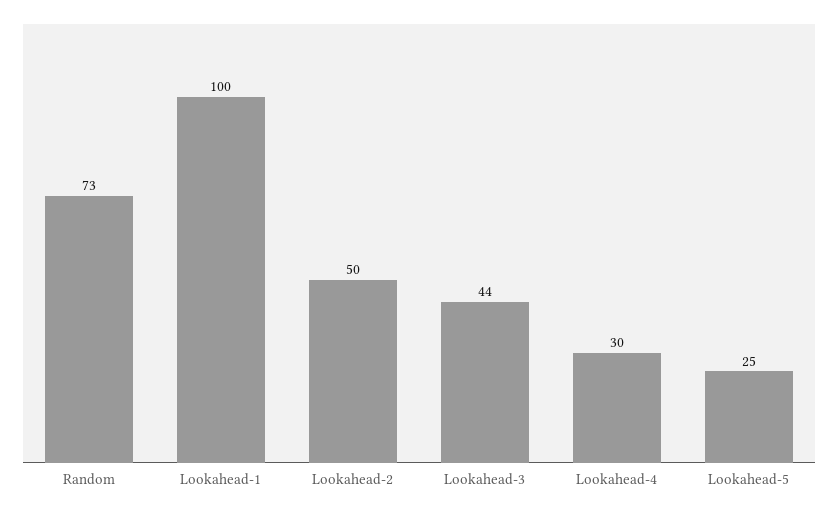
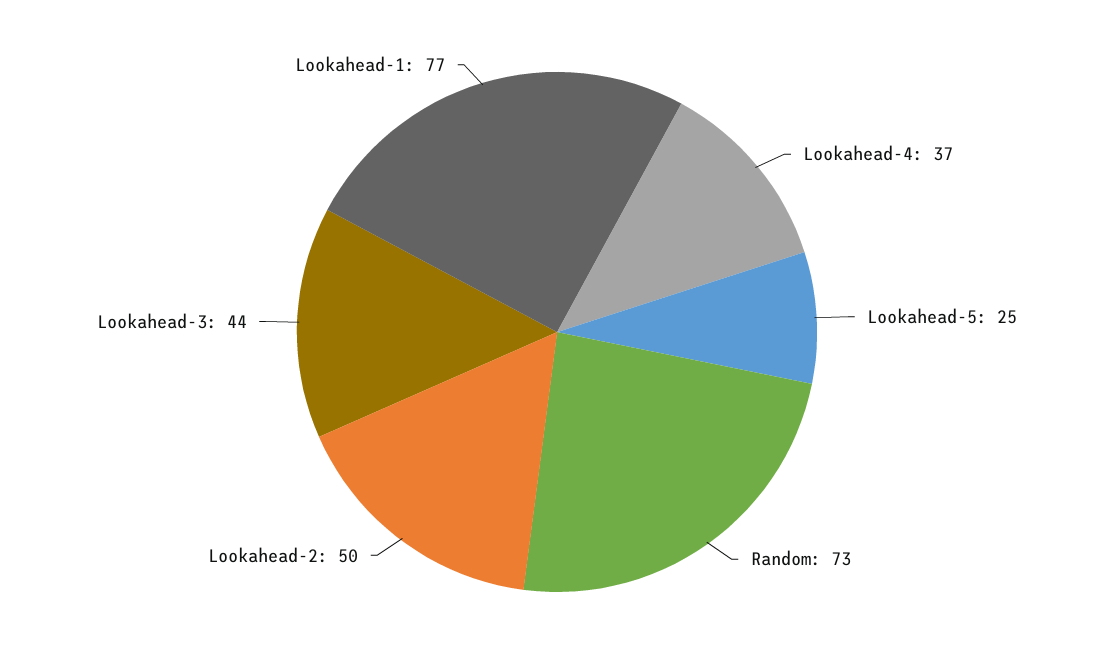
Lookahead-1: 100 -> 77
Lookahead-4: 30 -> 37

